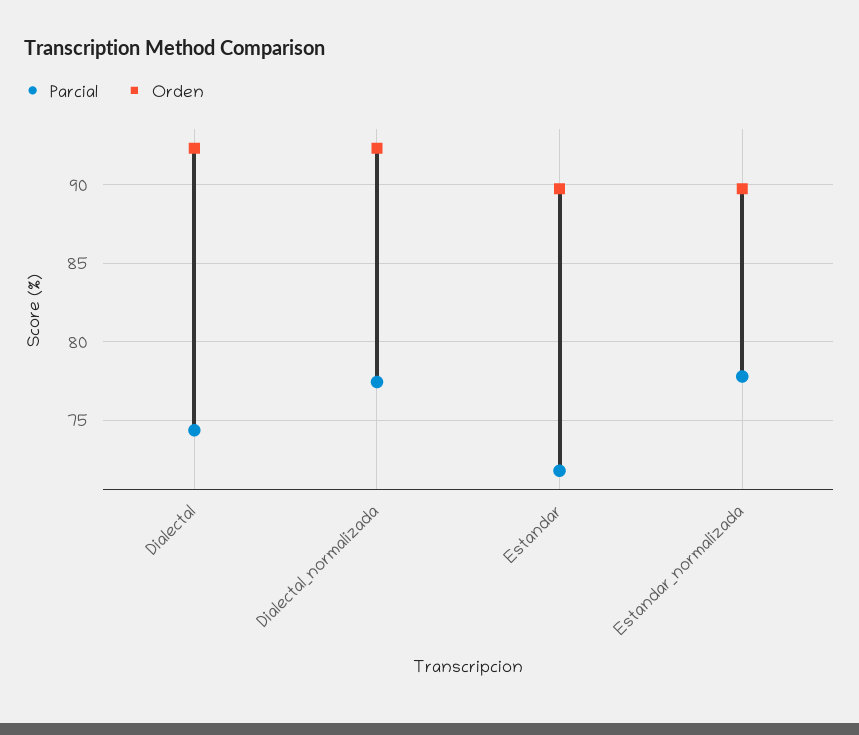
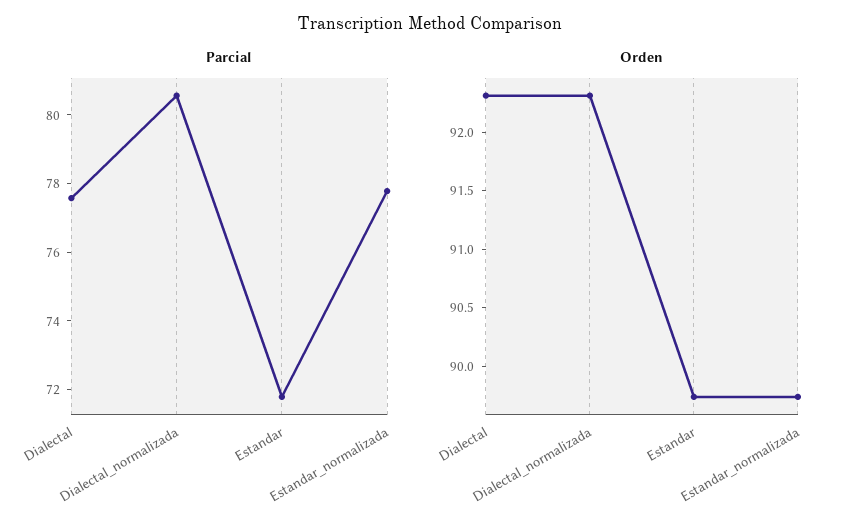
Parcial, Dialectal: 74.5 -> 77.5
Parcial, Dialectal_normalizada: 77.5 -> 80.5

